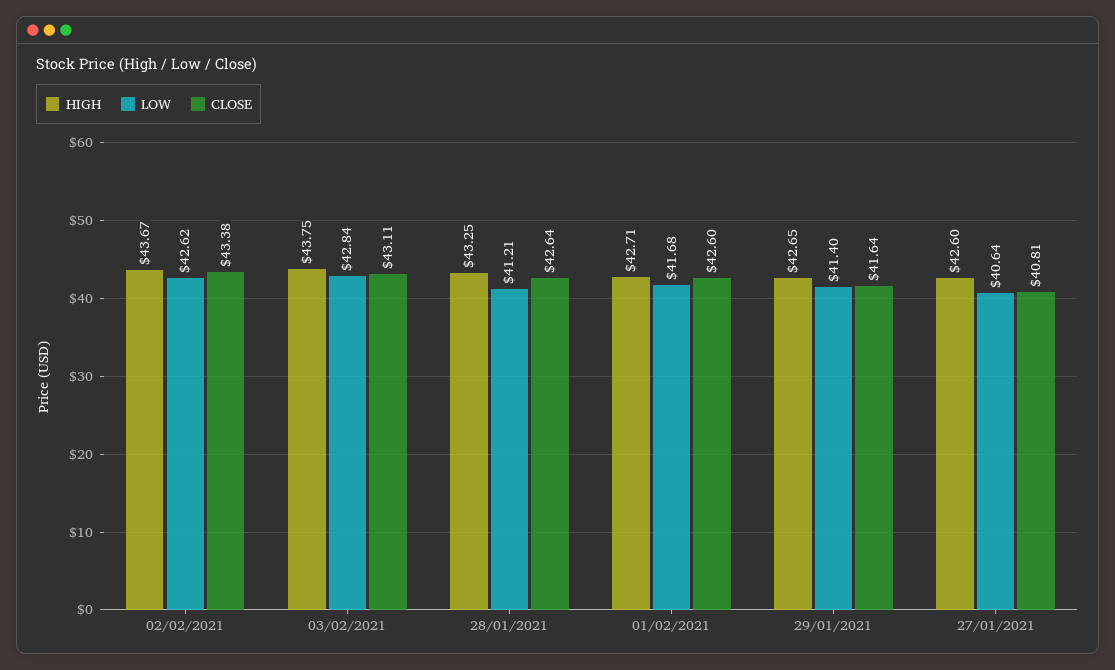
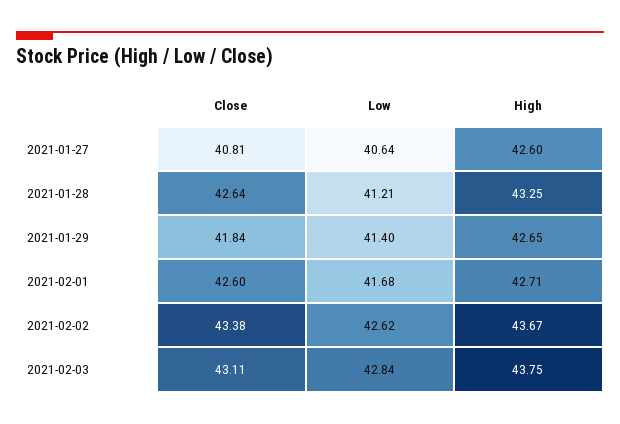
CLOSE, 29/01/2021: 41.64 -> 41.84

